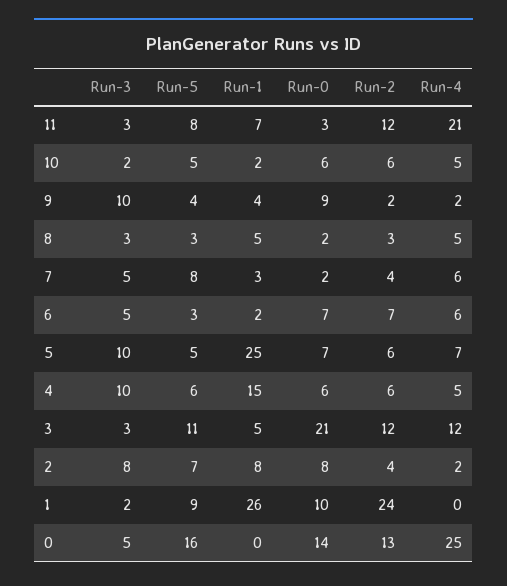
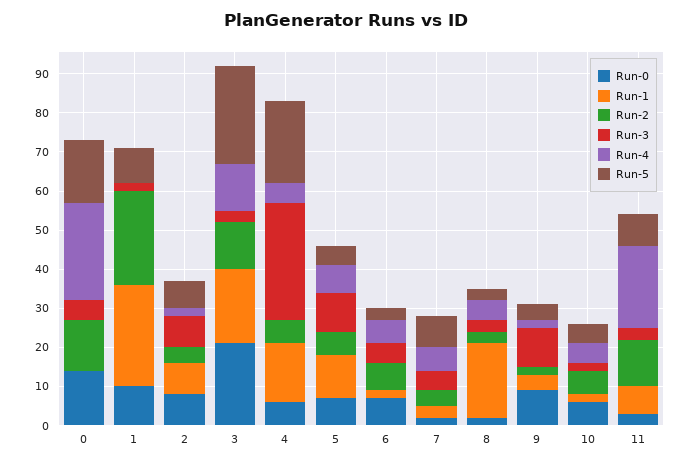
Run-1, 8: 5 -> 20
Run-1, 5: 25 -> 10
Run-3, 4: 10 -> 30
Run-5, 4: 6 -> 20
Run-5, 3: 11 -> 25
Run-1, 3: 5 -> 20

